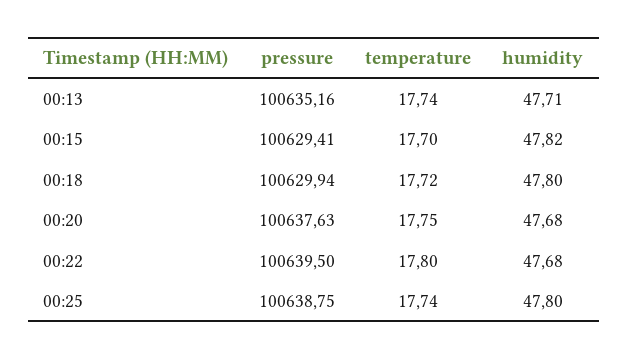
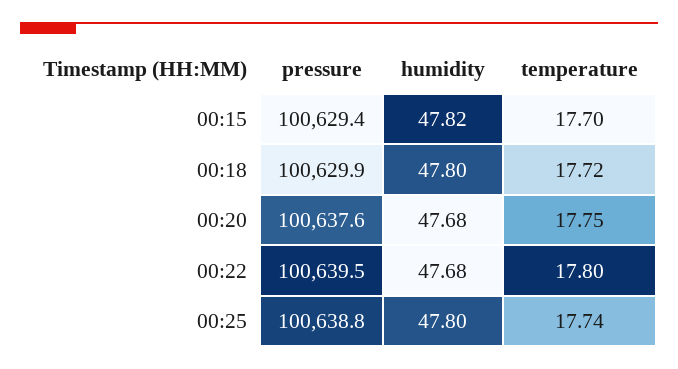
pressure, 00:13: 100635.16 -> none
temperature, 00:13: 17.74 -> none
humidity, 00:13: 47.71 -> none

